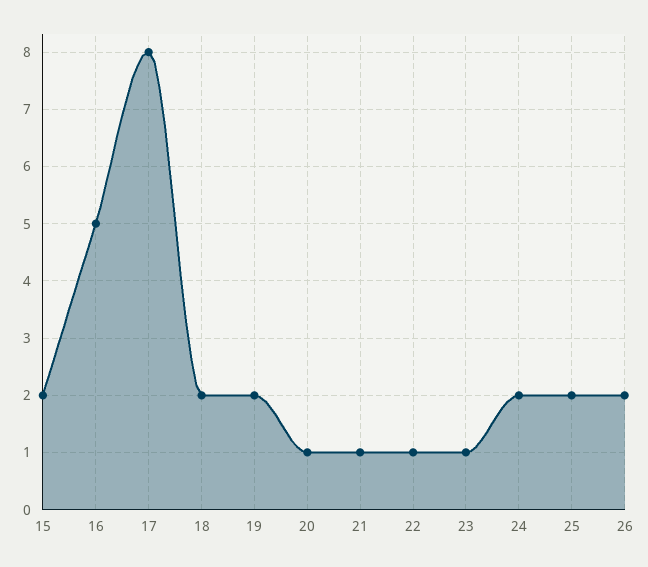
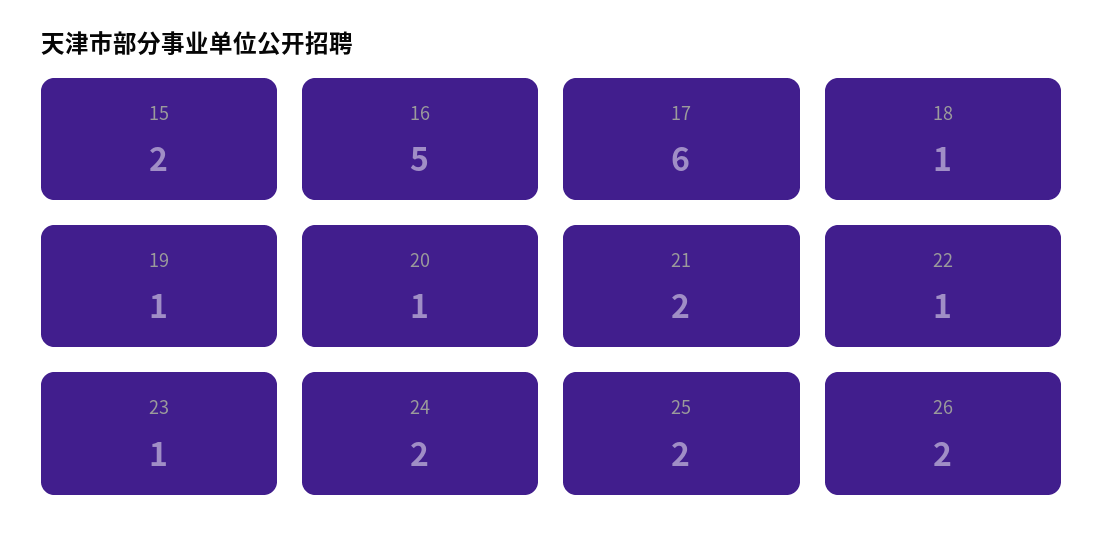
17: 8 -> 6
18: 2 -> 1
19: 2 -> 1
21: 1 -> 2

